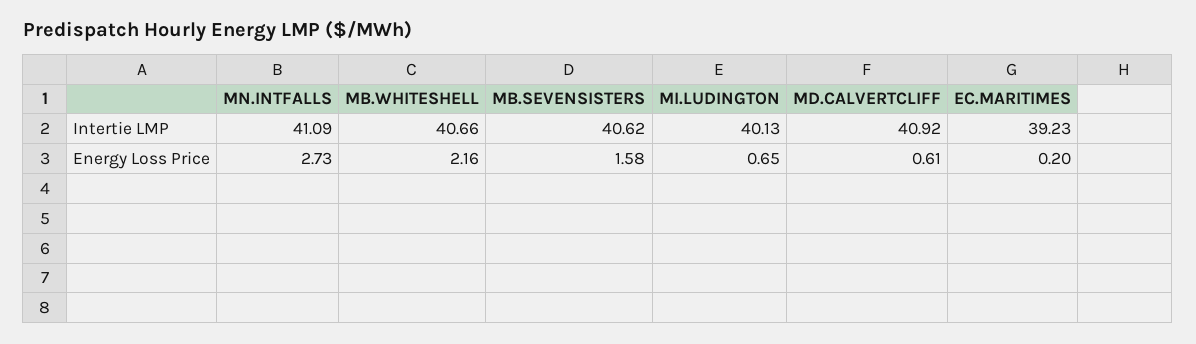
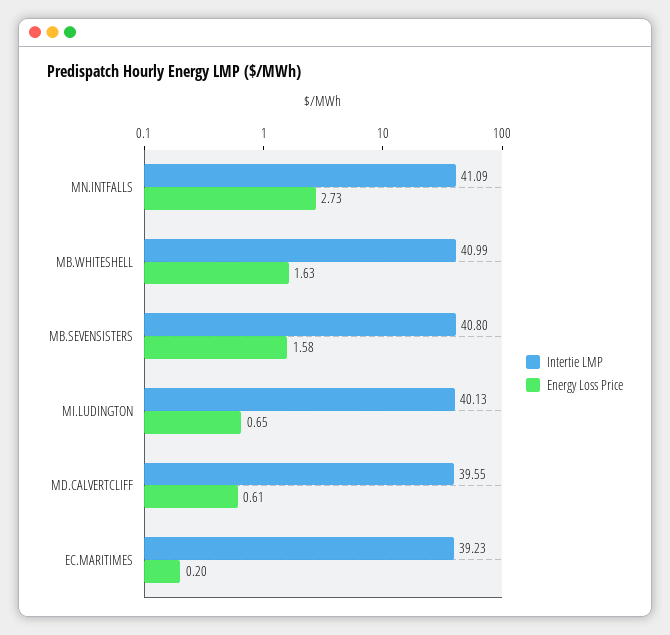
Intertie LMP, MB.WHITESHELL: 40.66 -> 40.99
Intertie LMP, MB.SEVENSISTERS: 40.62 -> 40.8
Intertie LMP, MD.CALVERTCLIFF: 40.92 -> 39.55
Energy Loss Price, MB.WHITESHELL: 2.16 -> 1.63

